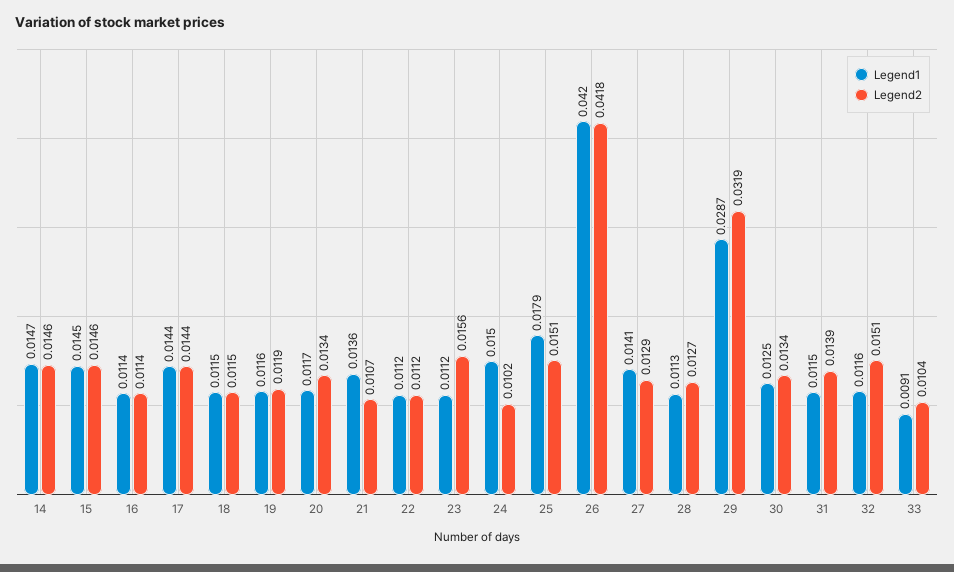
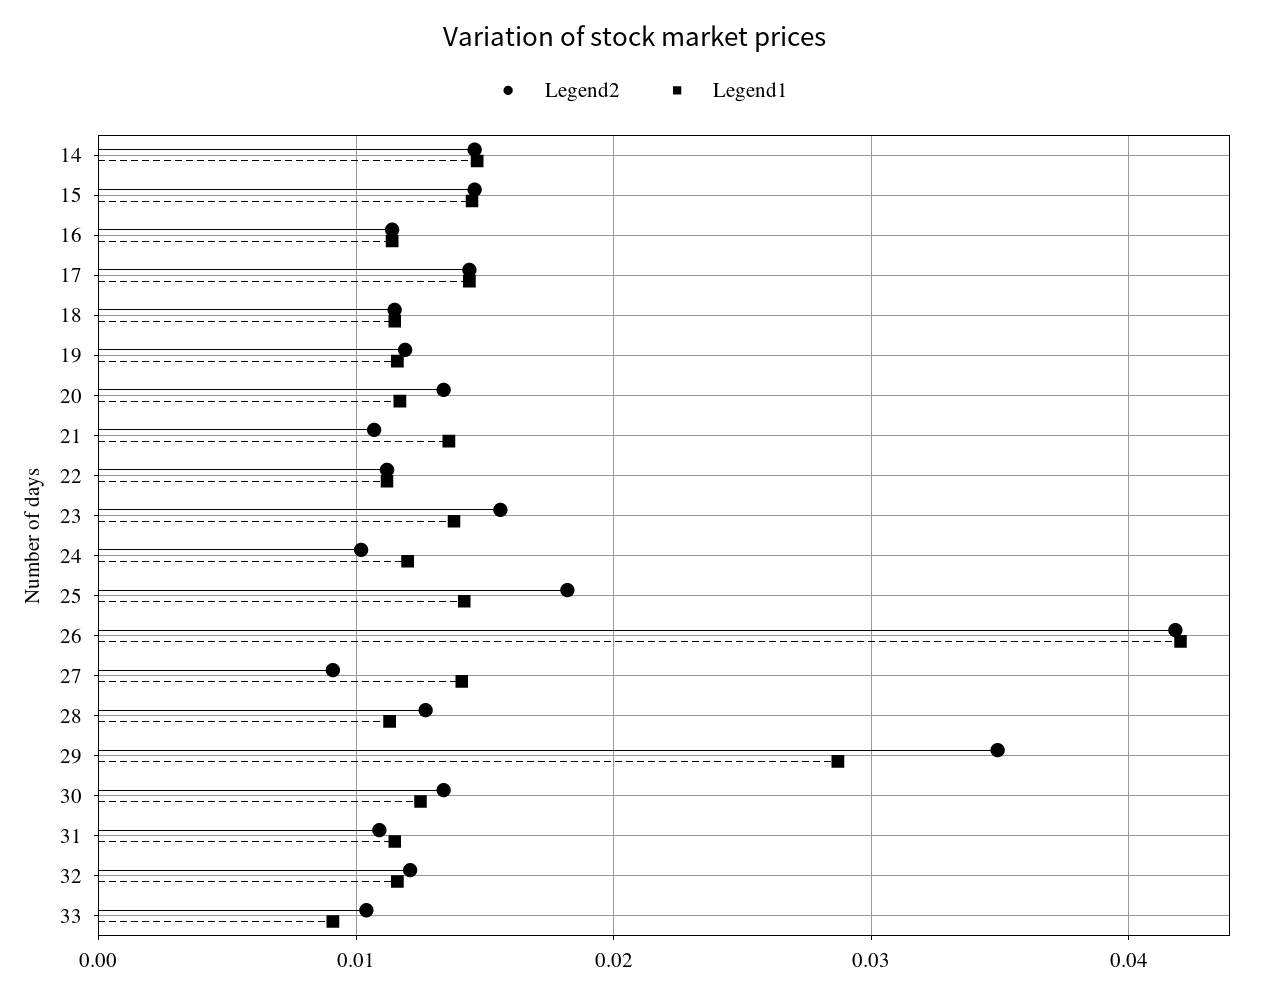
Legend1, 23: 0.0112 -> 0.014
Legend1, 24: 0.015 -> 0.012
Legend1, 25: 0.0179 -> 0.014
Legend2, 25: 0.0151 -> 0.018
Legend2, 27: 0.0129 -> 0.009
Legend2, 29: 0.0319 -> 0.035
Legend2, 31: 0.0139 -> 0.011
Legend2, 32: 0.0151 -> 0.012

